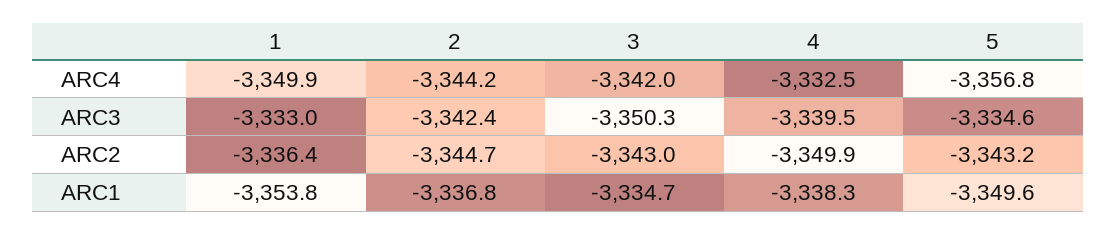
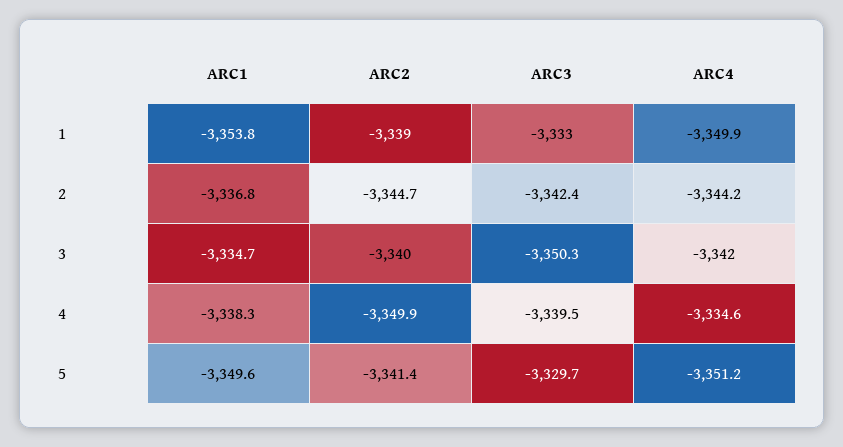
4, ARC4: -3332.5 -> -3334.6
5, ARC4: -3356.8 -> -3351.2
5, ARC3: -3334.6 -> -3329.7
1, ARC2: -3336.4 -> -3339
3, ARC2: -3343 -> -3340
5, ARC2: -3343.2 -> -3341.4

